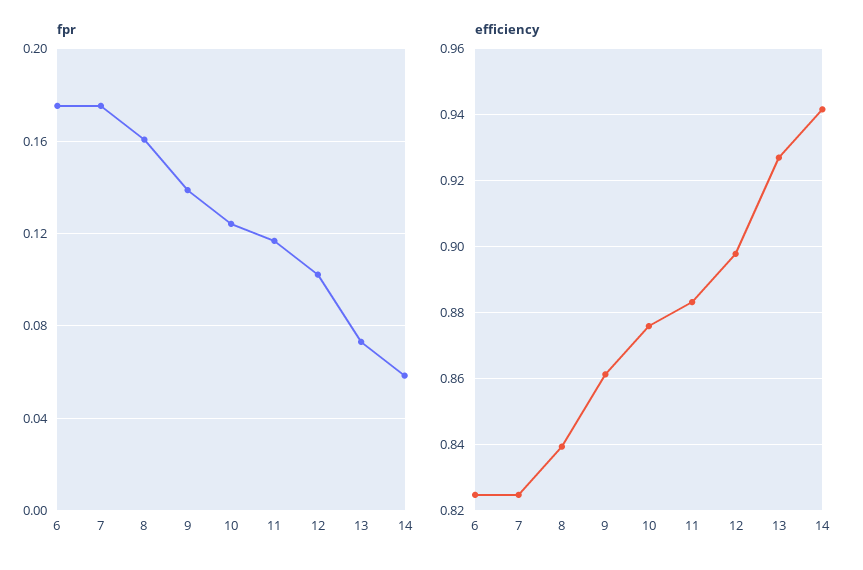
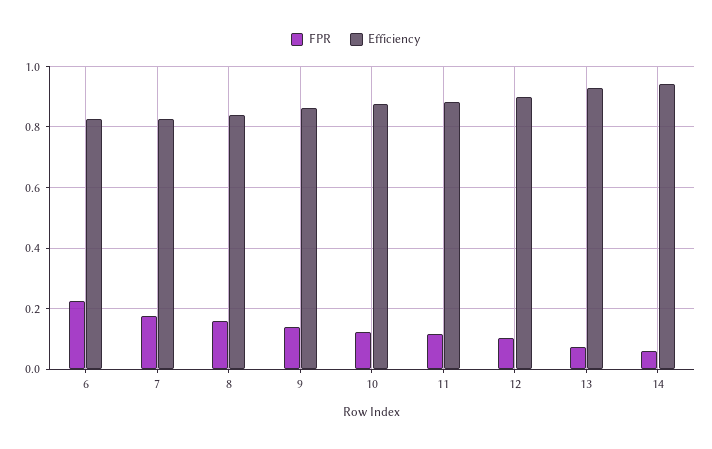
fpr, 6: 0.175 -> 0.22

